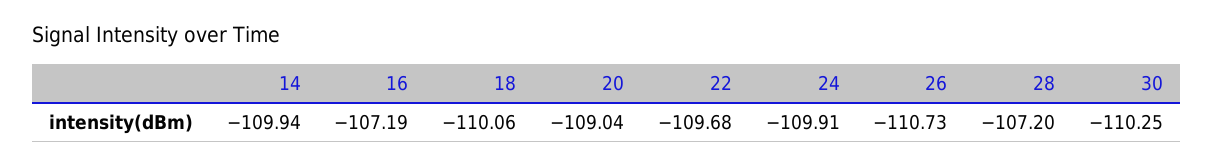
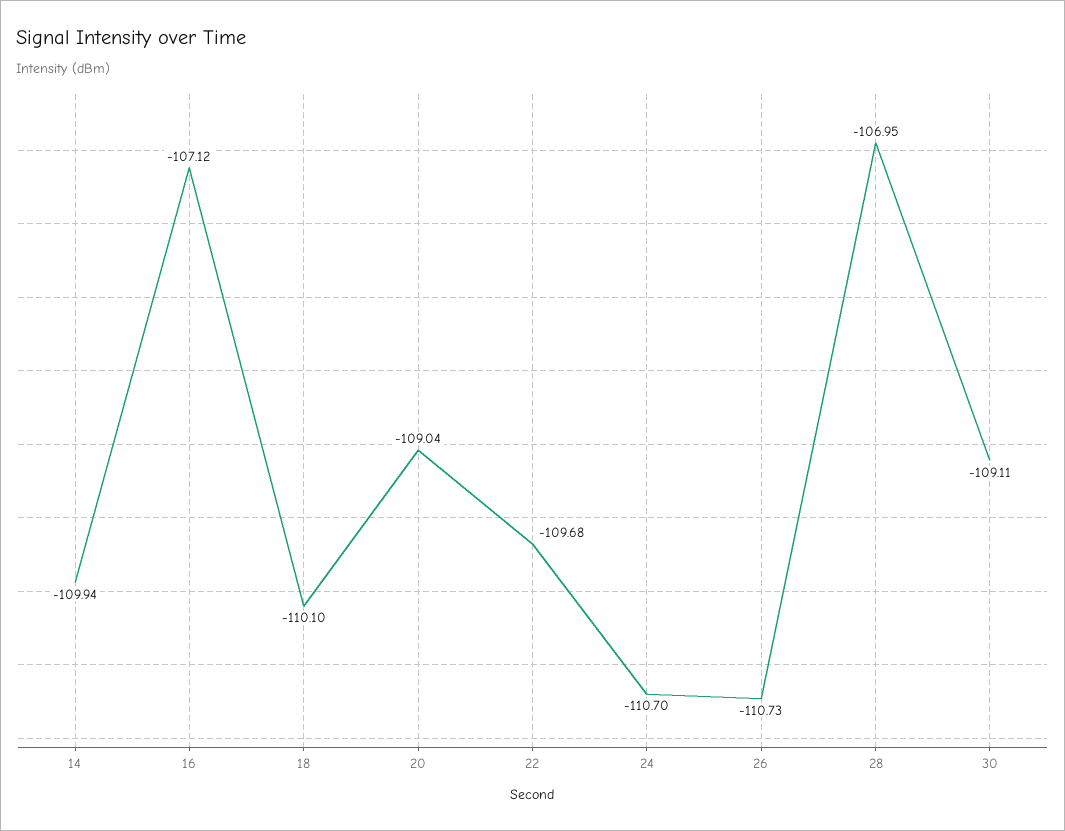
16: -107.19 -> -107.12
18: -110.06 -> -110.1
24: -109.91 -> -110.7
28: -107.2 -> -106.95
30: -110.25 -> -109.11

